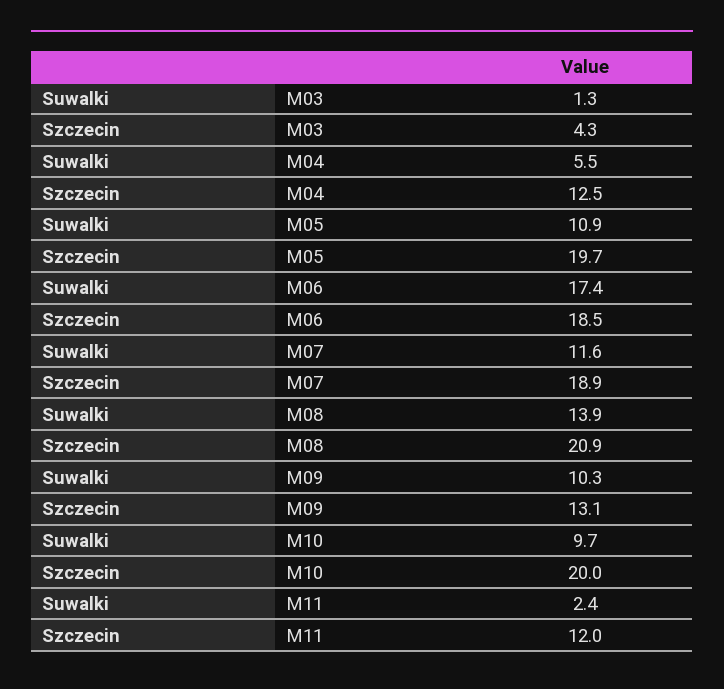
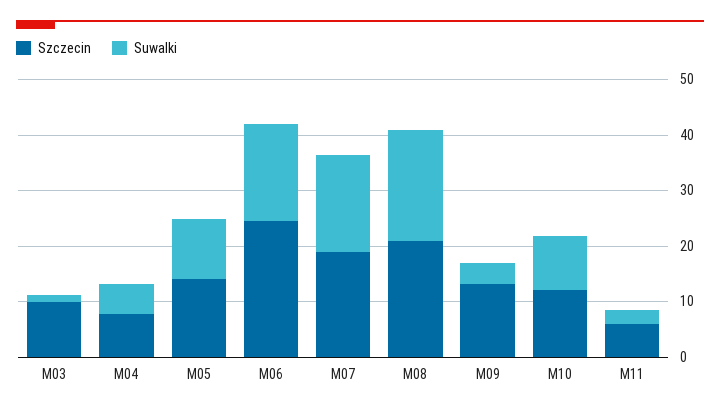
Szczecin, M03: 4.3 -> 10
Szczecin, M04: 12.5 -> 8
Szczecin, M05: 19.7 -> 14
Szczecin, M06: 18.5 -> 24
Suwalki, M07: 11.6 -> 18
Suwalki, M08: 13.9 -> 20
Suwalki, M09: 10.3 -> 4
Szczecin, M10: 20 -> 12
Szczecin, M11: 12 -> 6

